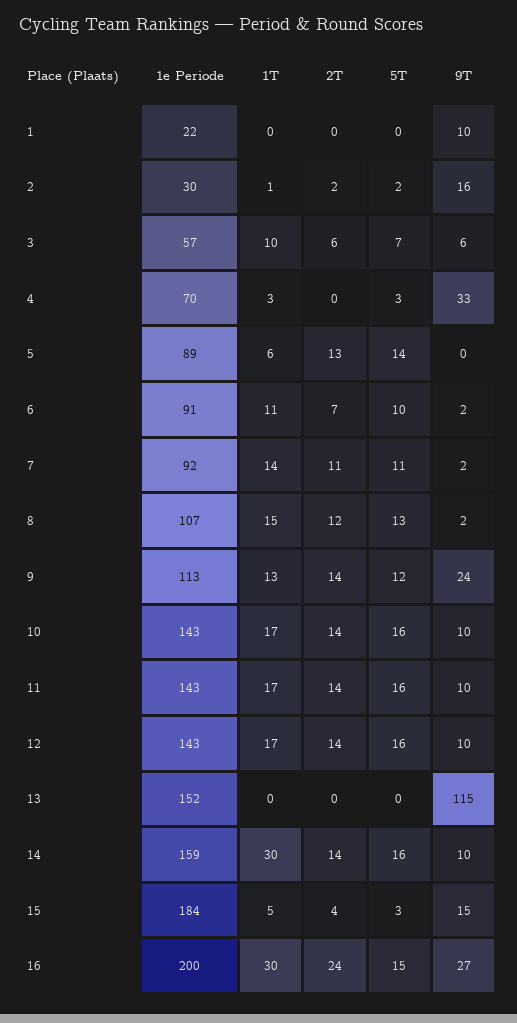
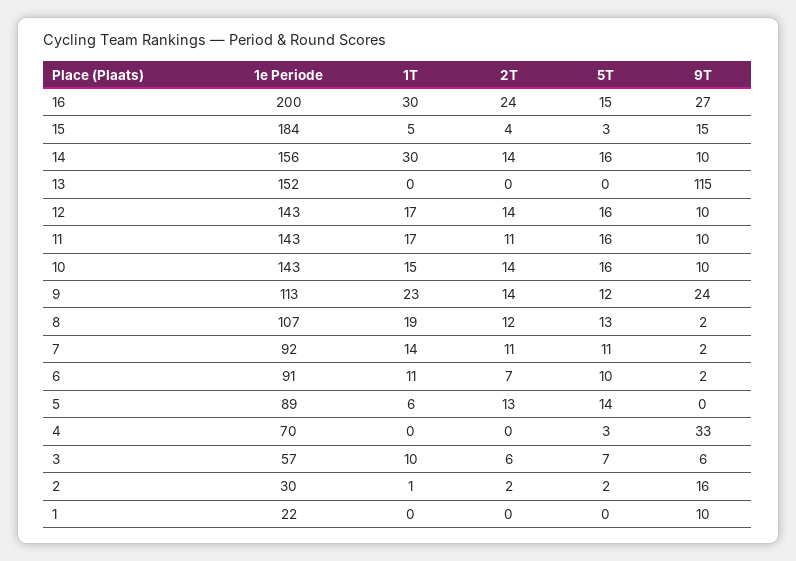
1T, 4: 3 -> 0
1T, 8: 15 -> 19
1T, 9: 13 -> 23
1T, 10: 17 -> 15
2T, 11: 14 -> 11
1e Periode, 14: 159 -> 156

